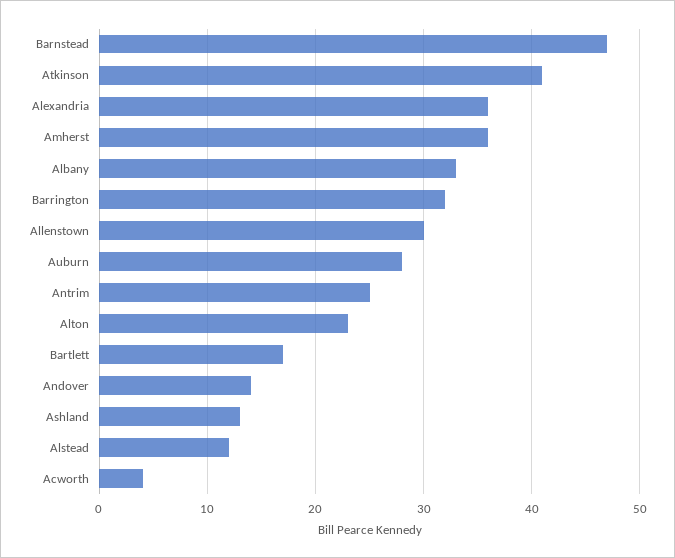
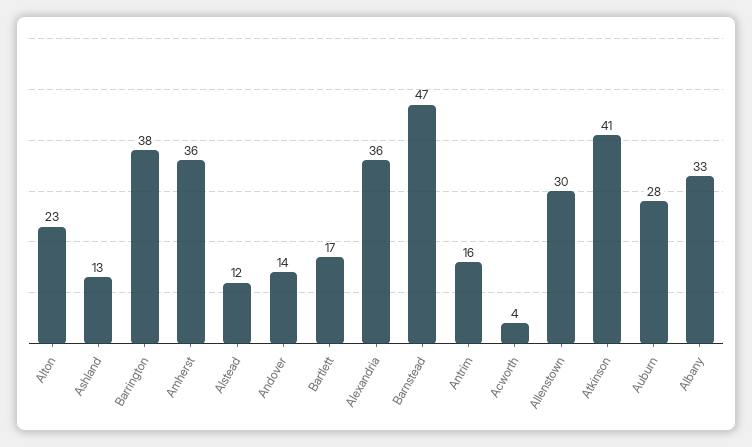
Barrington: 32 -> 38
Antrim: 25 -> 16

